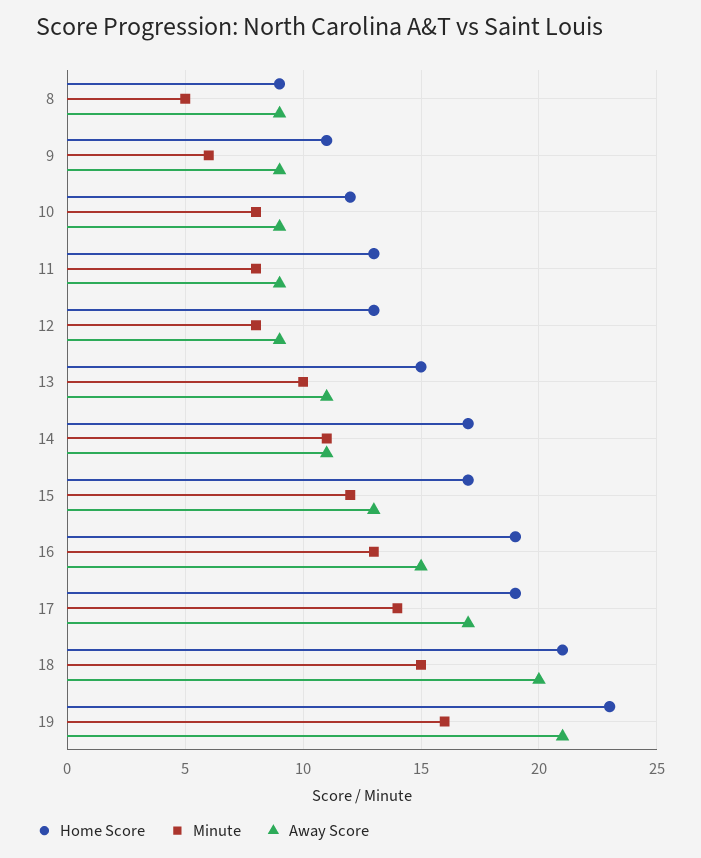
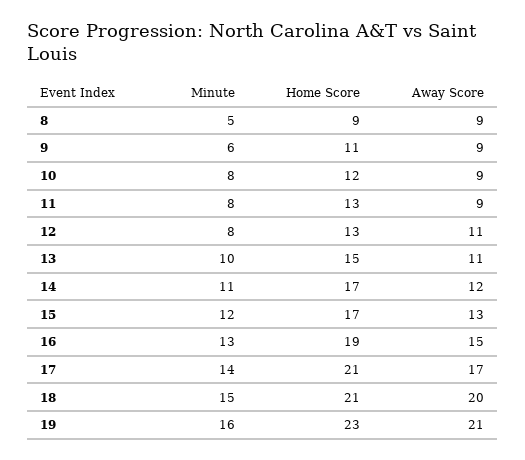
Away Score, 12: 9 -> 11
Away Score, 14: 11 -> 12
Home Score, 17: 19 -> 21

